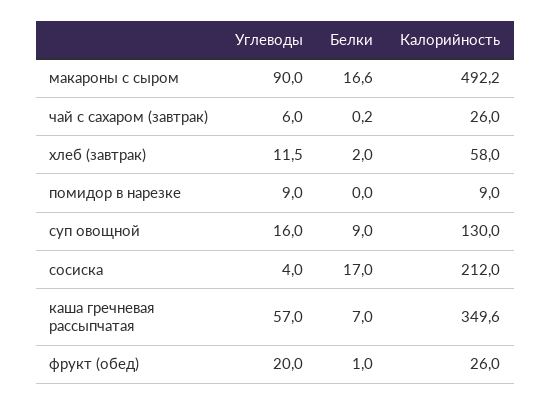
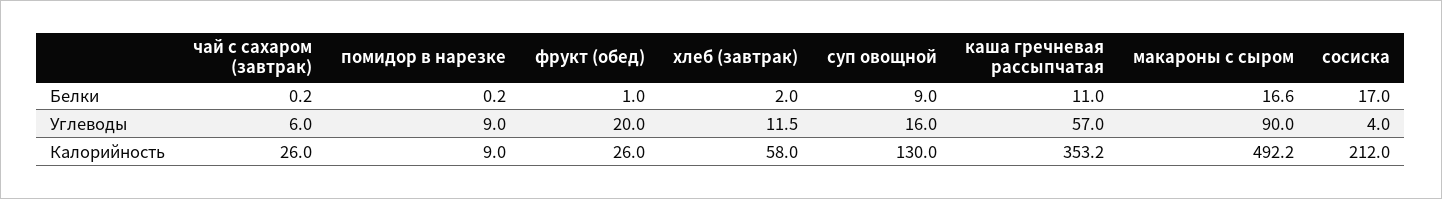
Белки, помидор в нарезке: 0 -> 0.2
Белки, каша гречневая рассыпчатая: 7 -> 11
Калорийность, каша гречневая рассыпчатая: 349.6 -> 353.2

